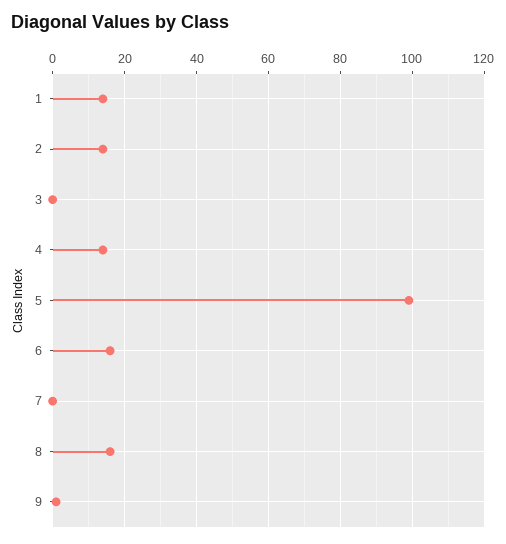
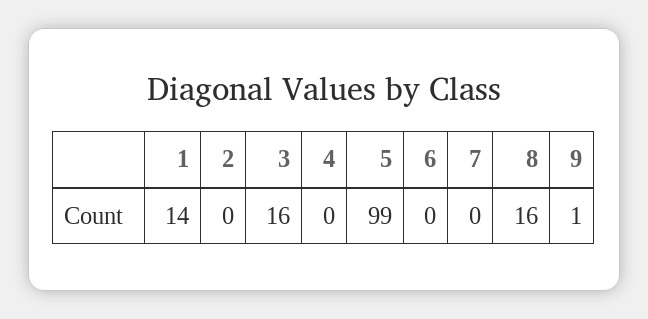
2: 15 -> 0
3: 0 -> 16
4: 15 -> 0
6: 15 -> 0

